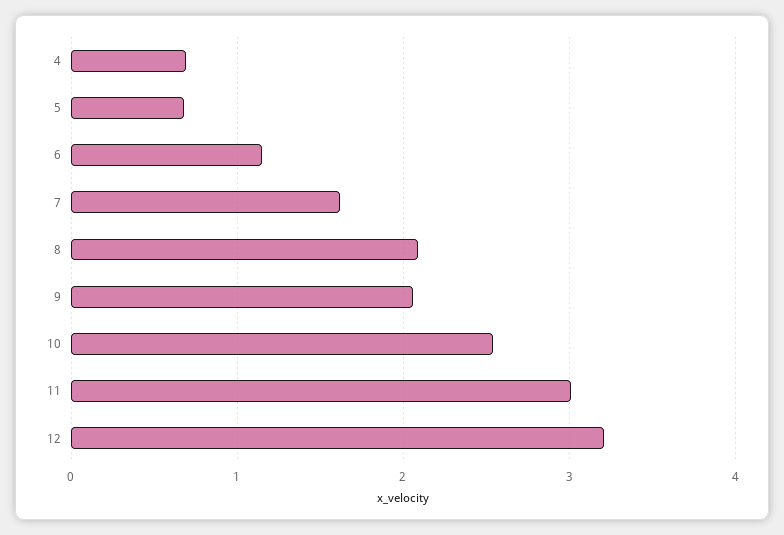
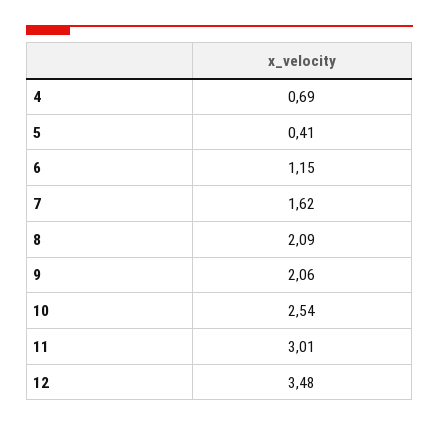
5: 0.7 -> 0.41
12: 3.2 -> 3.48

